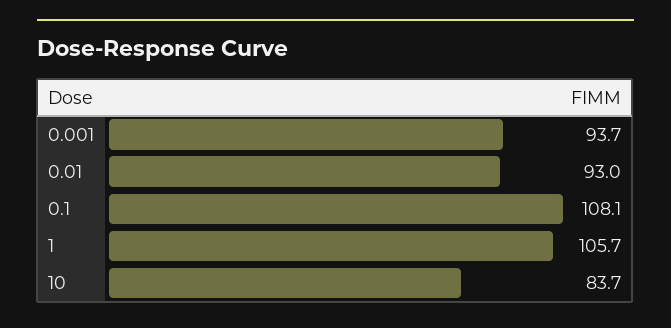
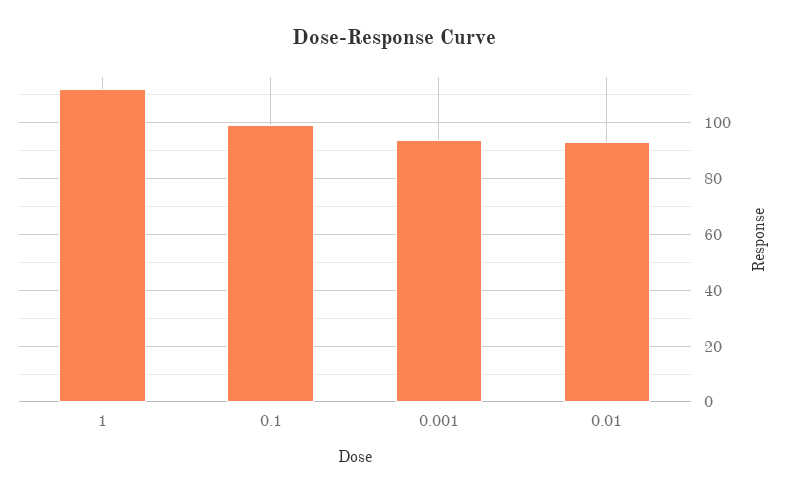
0.1: 108.1 -> 100
1: 105.7 -> 112.5
10: 83.7 -> none

